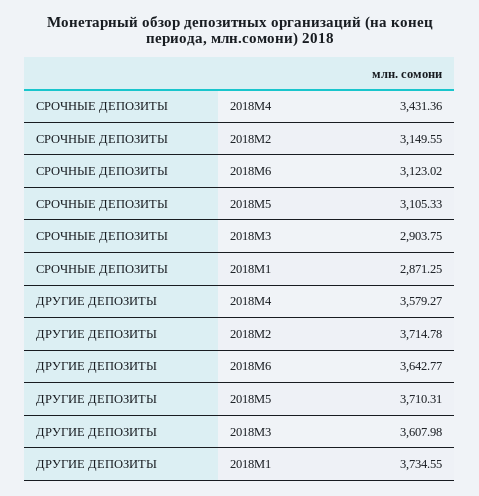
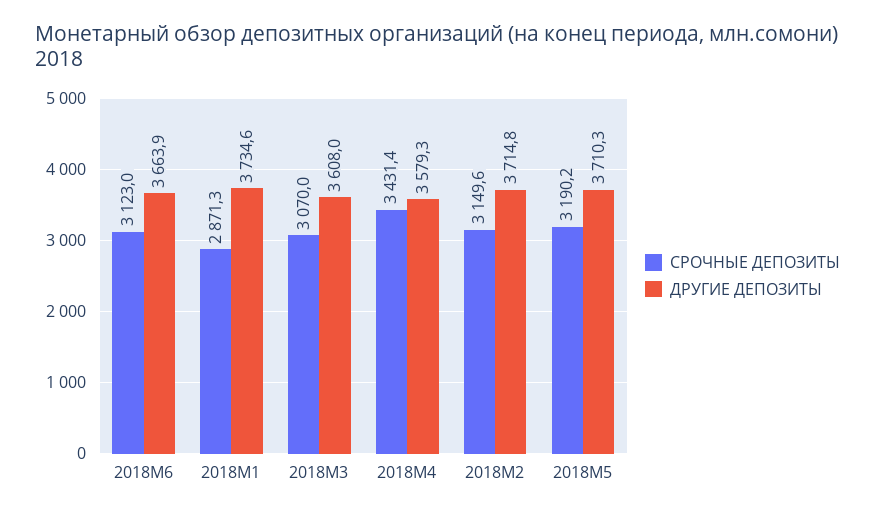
СРОЧНЫЕ ДЕПОЗИТЫ, 2018M5: 3105.33 -> 3190.2
СРОЧНЫЕ ДЕПОЗИТЫ, 2018M3: 2903.75 -> 3070
ДРУГИЕ ДЕПОЗИТЫ, 2018M6: 3642.77 -> 3663.9

